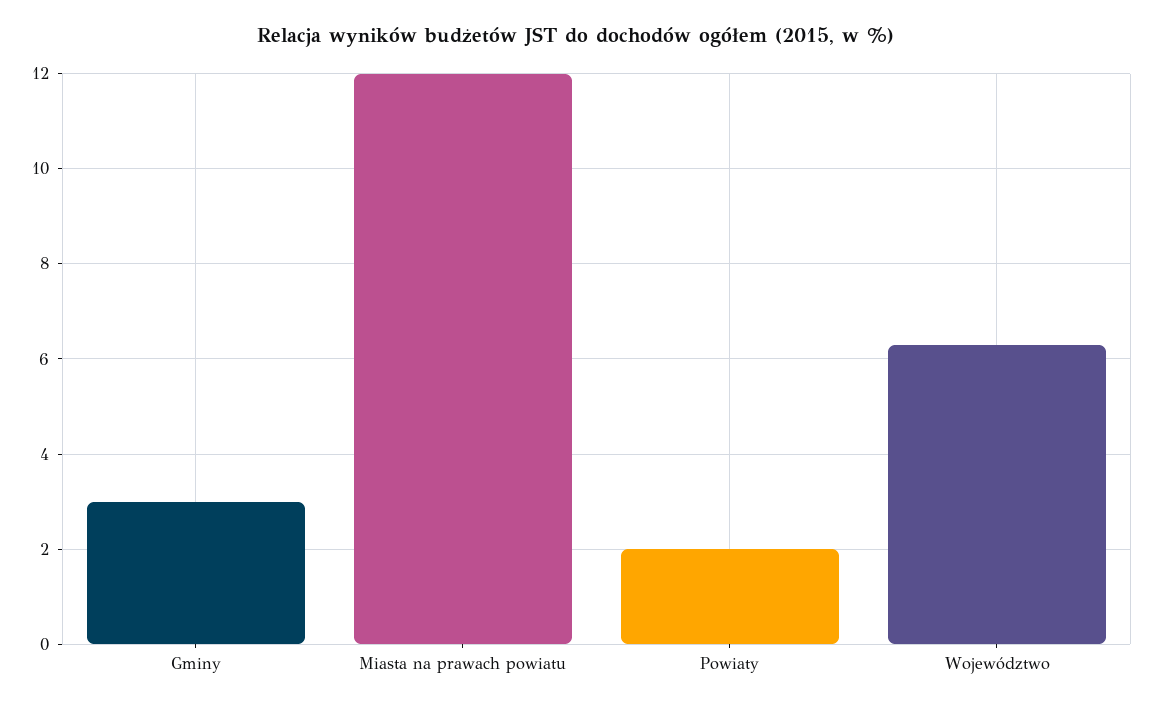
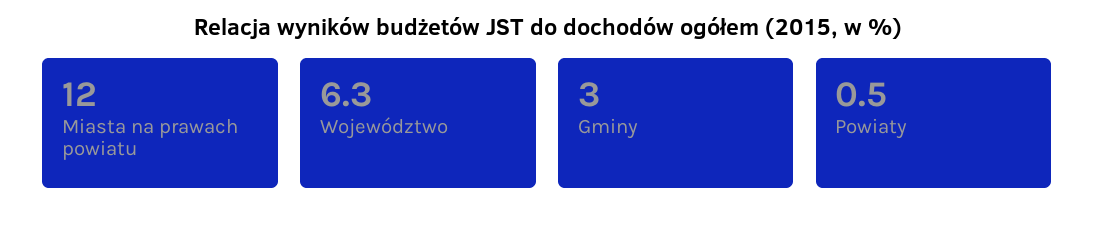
Powiaty: 2 -> 0.5

